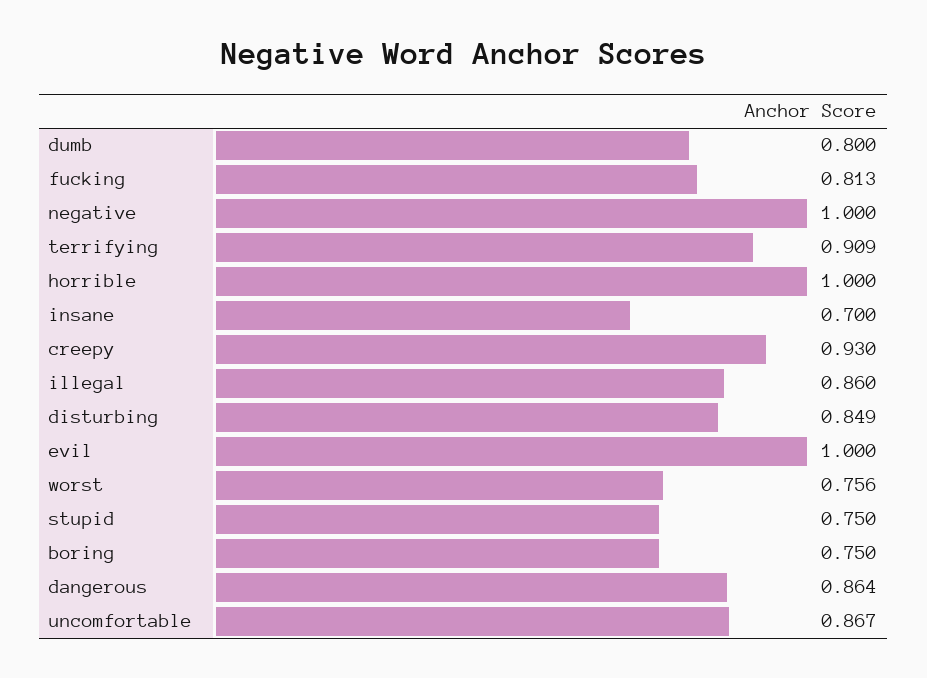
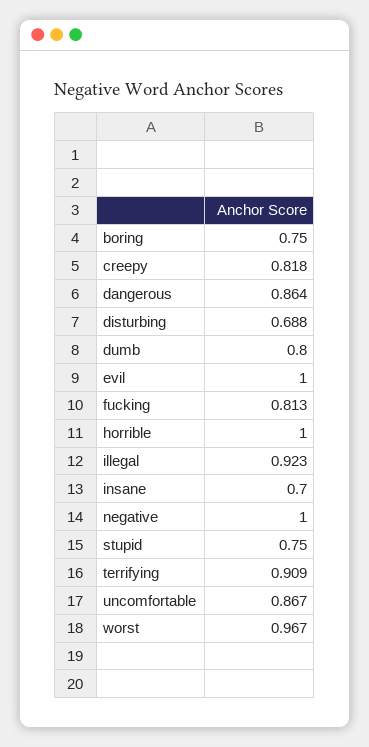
creepy: 0.93 -> 0.818
illegal: 0.86 -> 0.923
disturbing: 0.849 -> 0.688
worst: 0.756 -> 0.967

